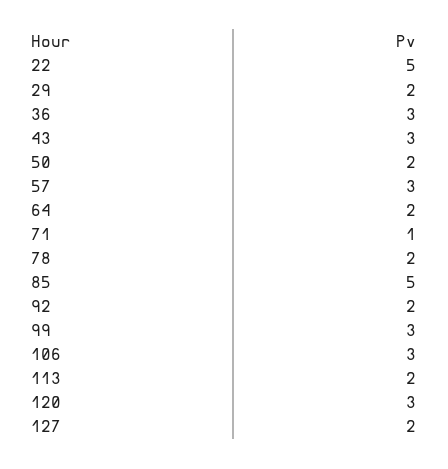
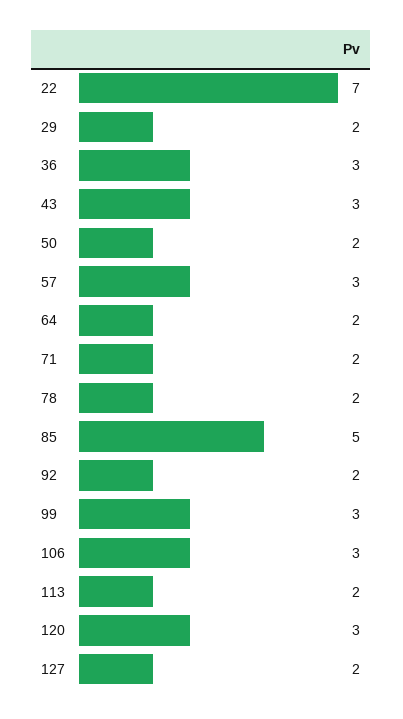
22: 5 -> 7
71: 1 -> 2

